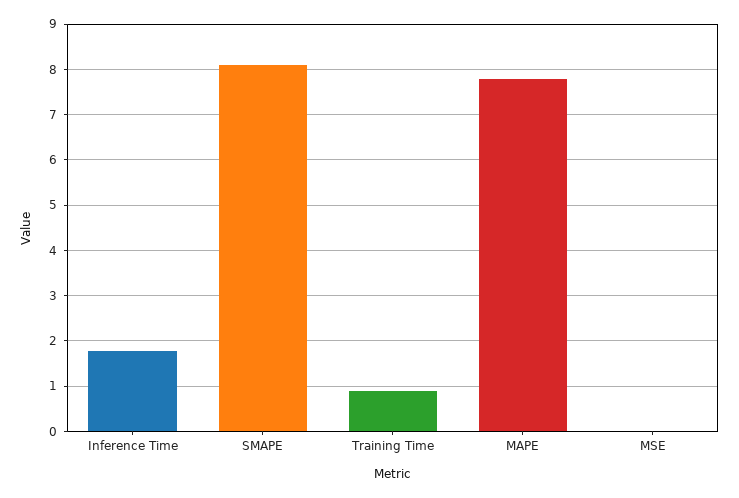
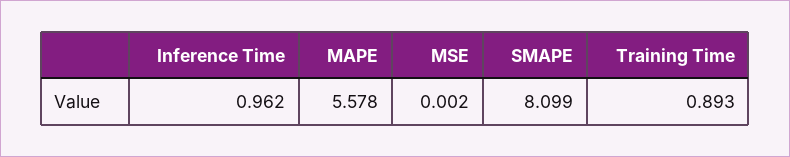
Inference Time: 1.8 -> 0.962
MAPE: 7.8 -> 5.578

